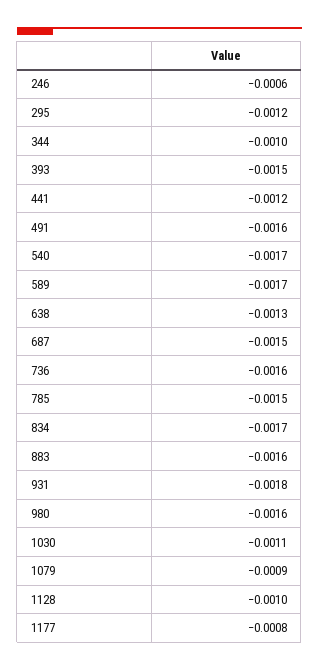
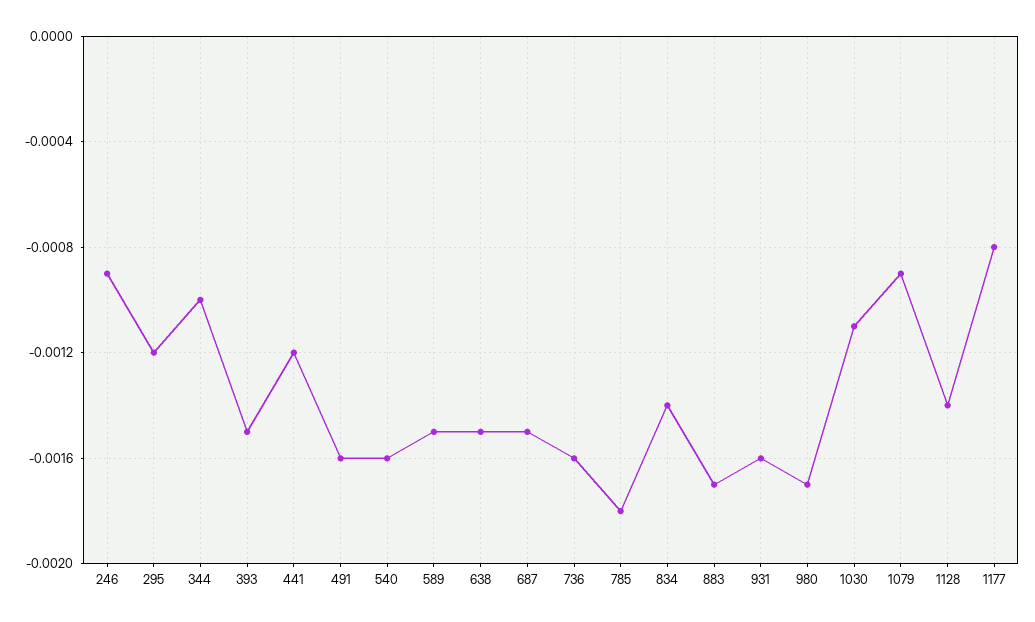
246: -0.0006 -> -0.0009
540: -0.0017 -> -0.0016
589: -0.0017 -> -0.0015
638: -0.0013 -> -0.0015
785: -0.0015 -> -0.0018
834: -0.0017 -> -0.0014
883: -0.0016 -> -0.0017
931: -0.0018 -> -0.0016
980: -0.0016 -> -0.0017
1128: -0.001 -> -0.0014

